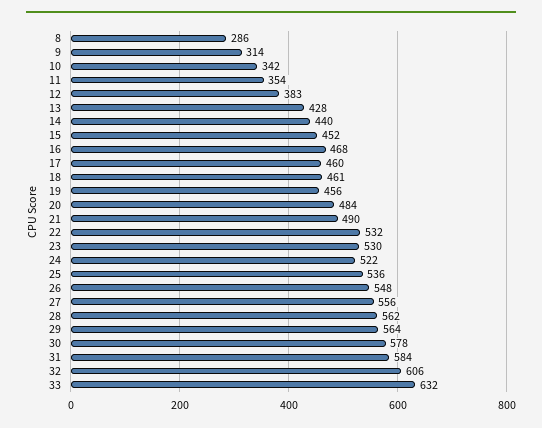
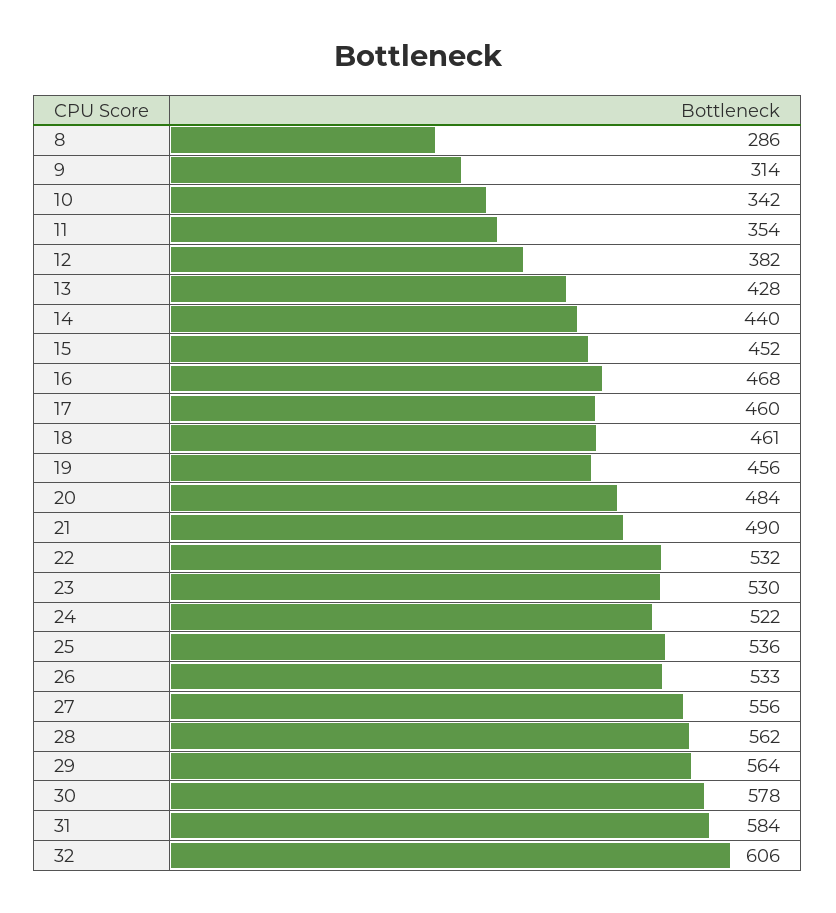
12: 383 -> 382
26: 548 -> 533
33: 632 -> none

